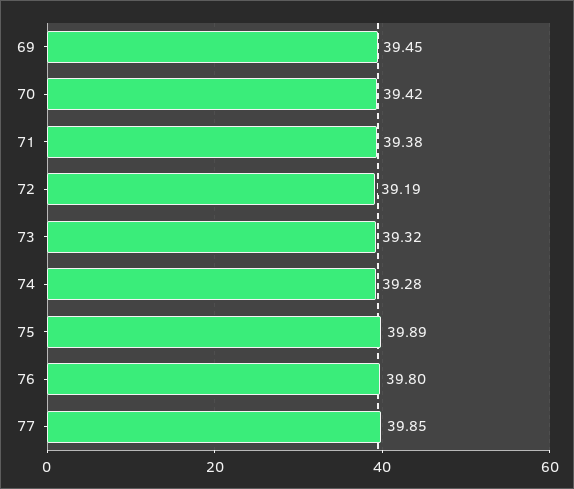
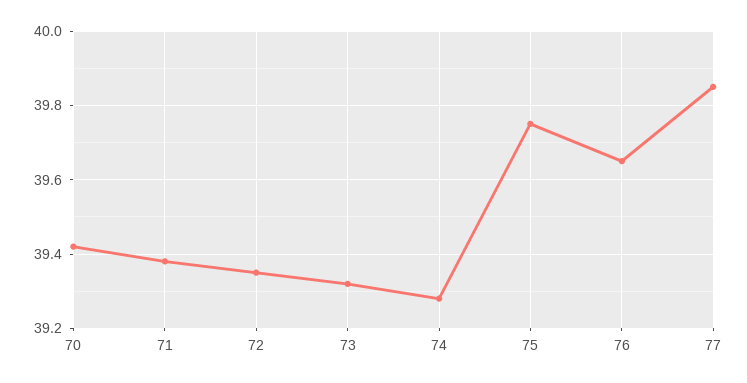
69: 39.45 -> none
72: 39.19 -> 39.35
75: 39.89 -> 39.75
76: 39.8 -> 39.65

